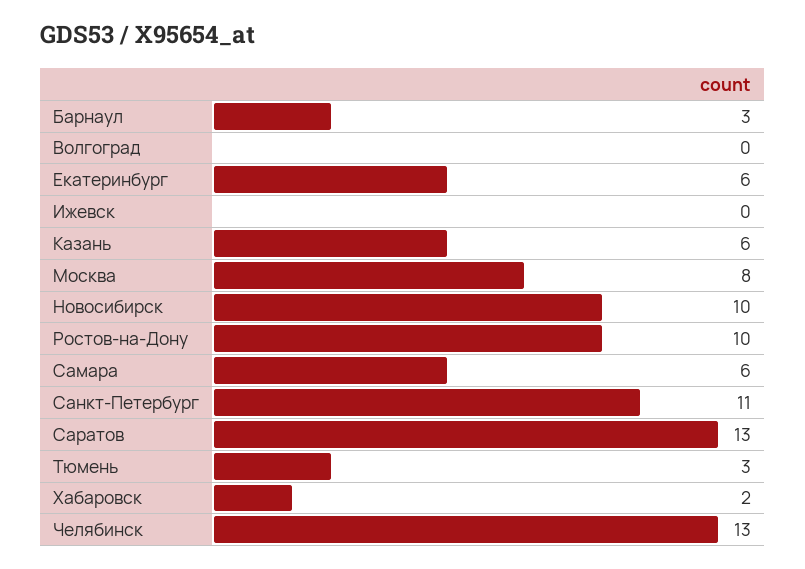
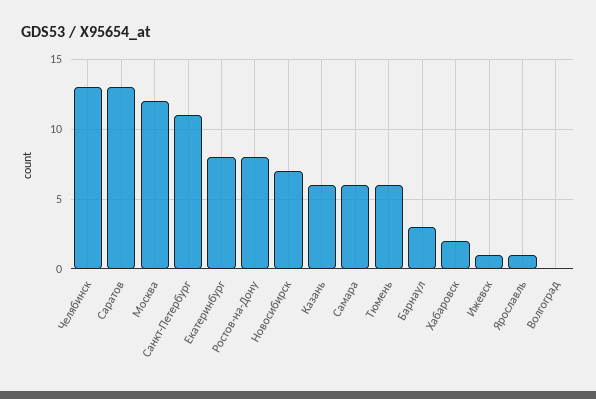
Екатеринбург: 6 -> 8
Ижевск: 0 -> 1
Москва: 8 -> 12
Новосибирск: 10 -> 7
Ростов-на-Дону: 10 -> 8
Тюмень: 3 -> 6
Ярославль: none -> 1

